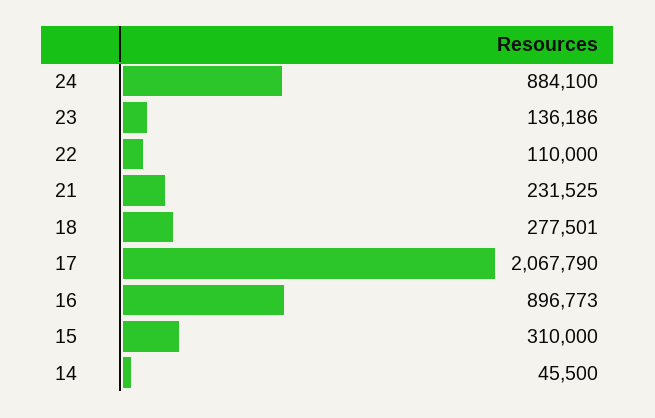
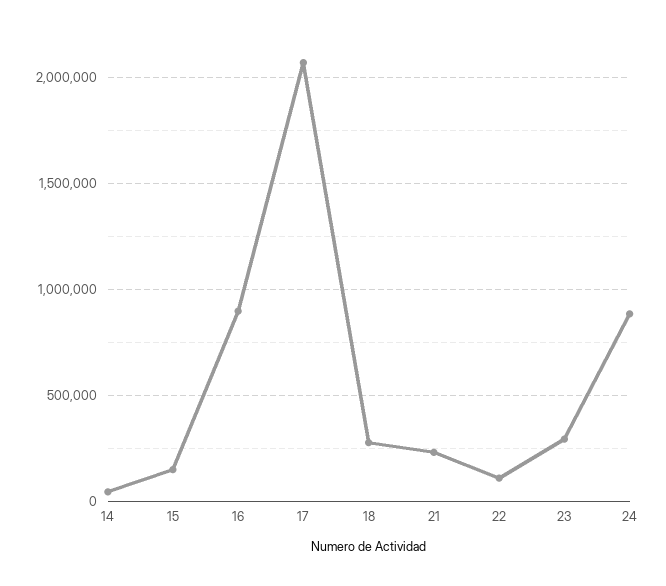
23: 136186 -> 300000
15: 310000 -> 150000

